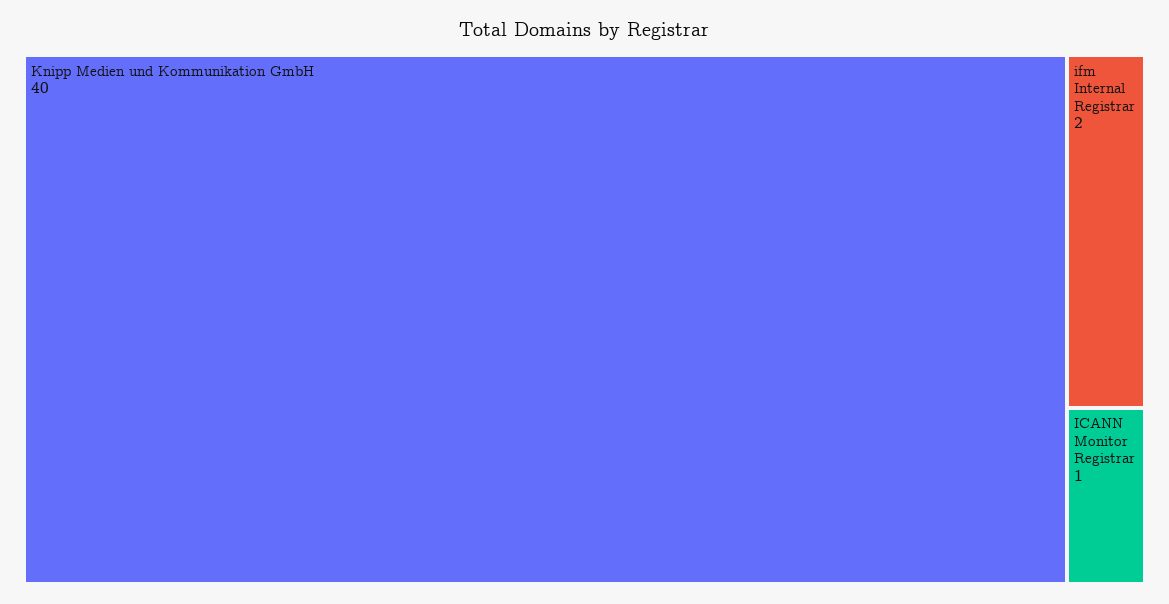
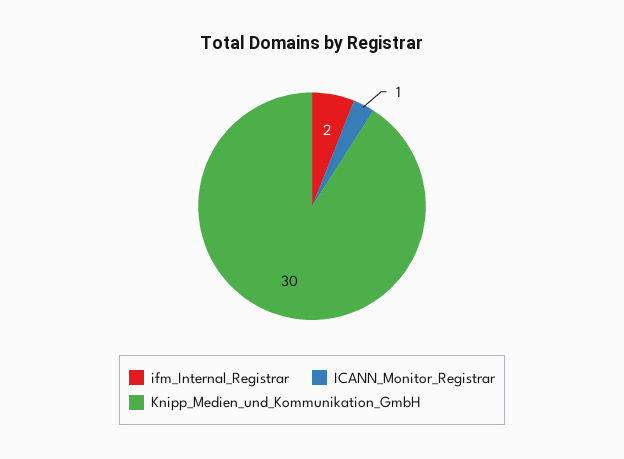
Knipp Medien und Kommunikation GmbH: 40 -> 30

